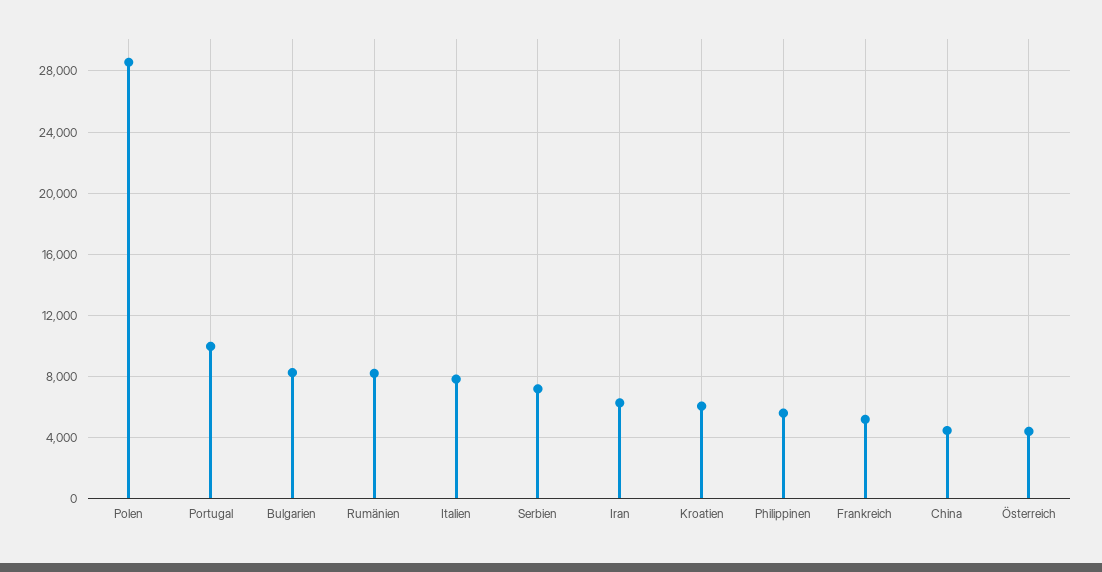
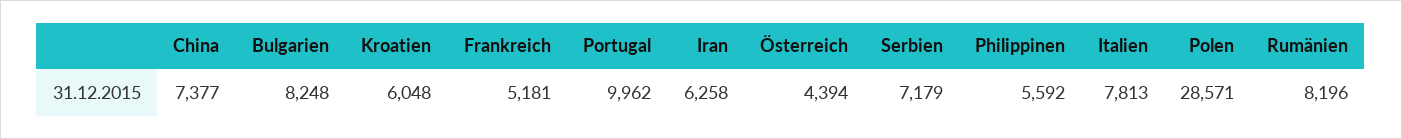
China: 4500 -> 7377

